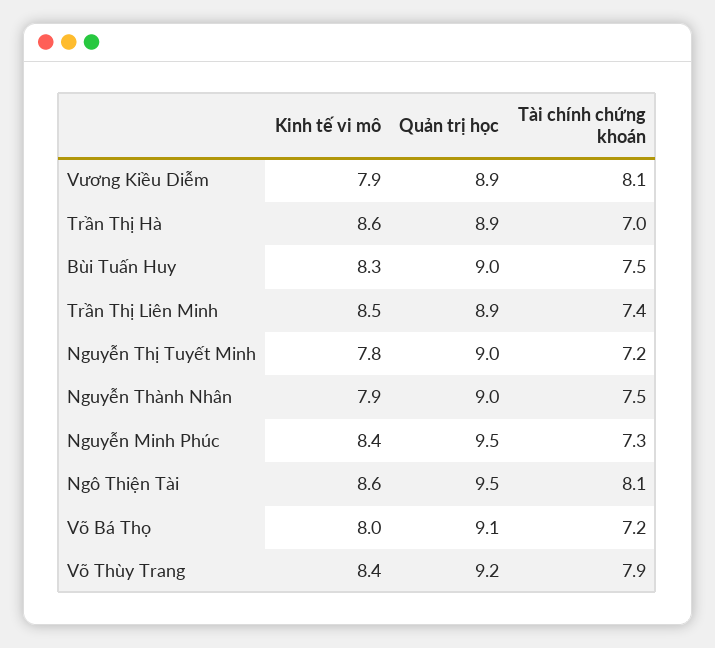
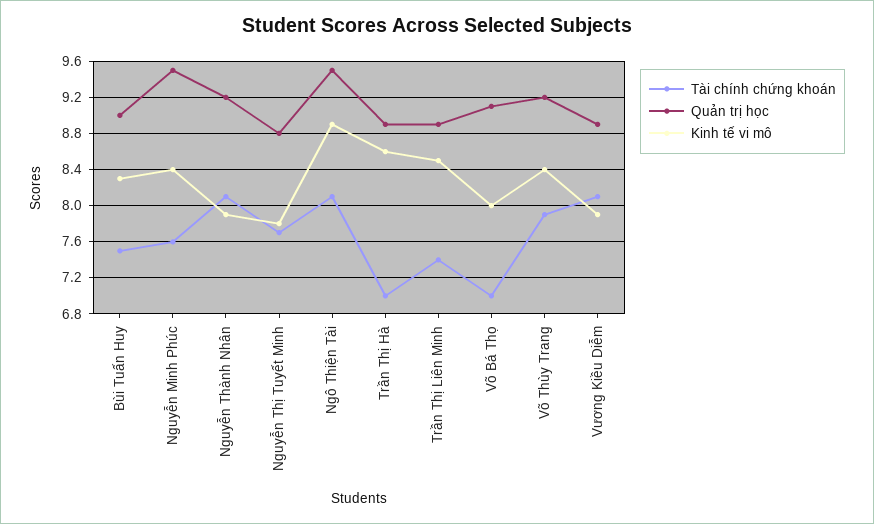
Quản trị học, Nguyễn Thị Tuyết Minh: 9 -> 8.8
Tài chính chứng khoán, Nguyễn Thị Tuyết Minh: 7.2 -> 7.7
Quản trị học, Nguyễn Thành Nhân: 9 -> 9.2
Tài chính chứng khoán, Nguyễn Thành Nhân: 7.5 -> 8.1
Tài chính chứng khoán, Nguyễn Minh Phúc: 7.3 -> 7.6
Kinh tế vi mô, Ngô Thiện Tài: 8.6 -> 8.9
Tài chính chứng khoán, Võ Bá Thọ: 7.2 -> 7

